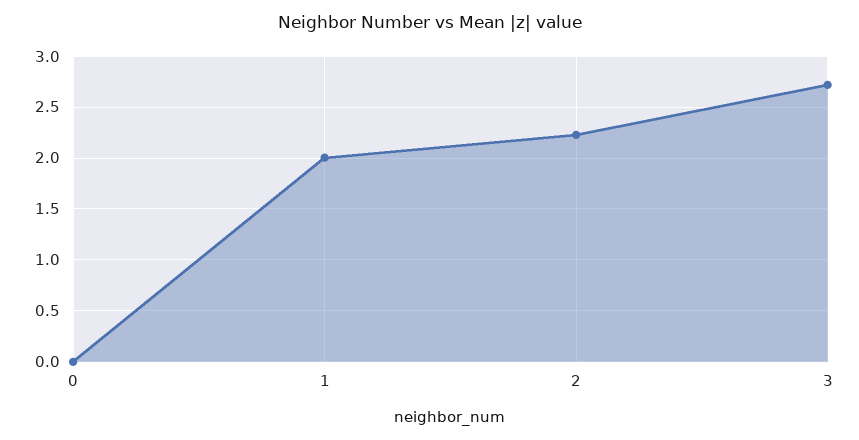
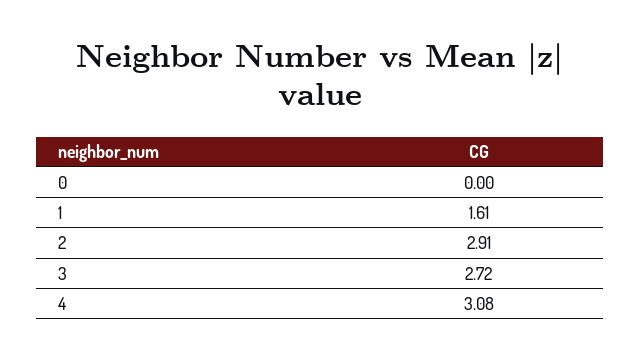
1: 2 -> 1.61
2: 2.2 -> 2.91
4: none -> 3.08

